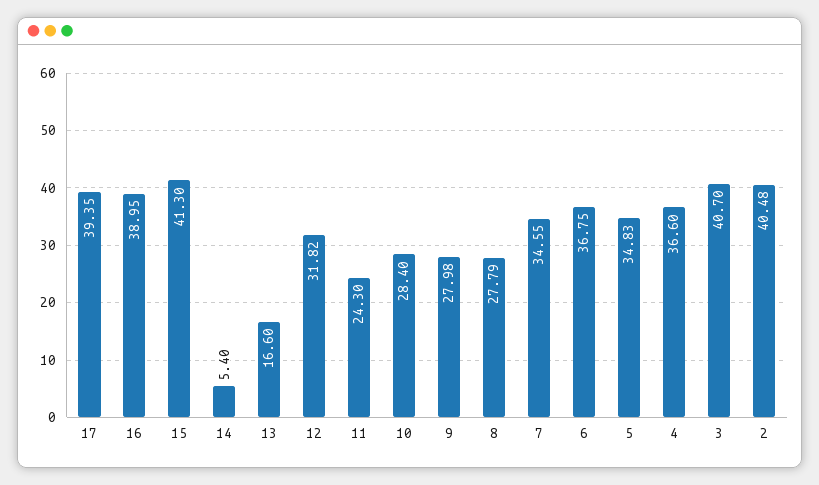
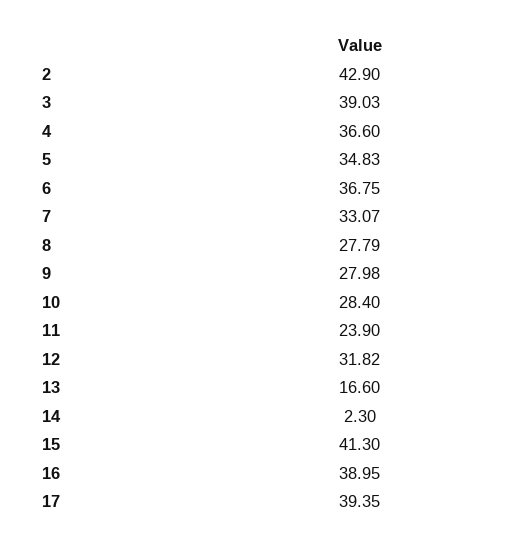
14: 5.4 -> 2.3
11: 24.3 -> 23.9
7: 34.55 -> 33.07
3: 40.7 -> 39.03
2: 40.48 -> 42.9

